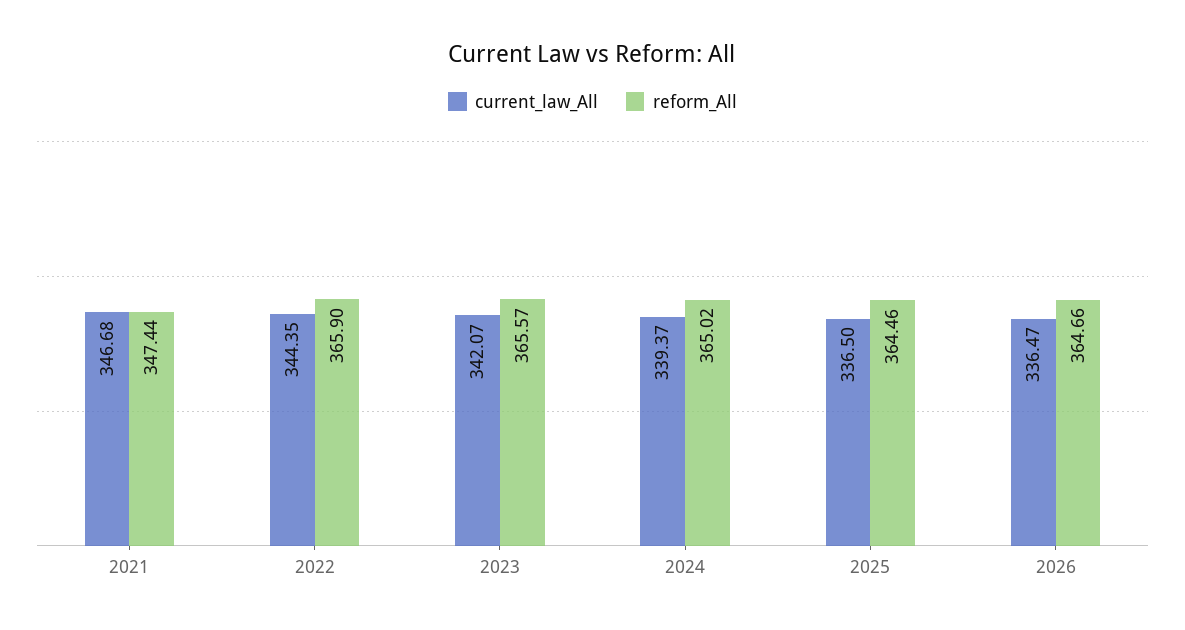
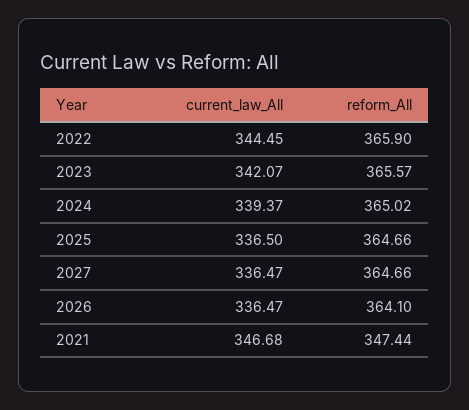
current_law_All, 2022: 344.35 -> 344.45
reform_All, 2025: 364.46 -> 364.66
reform_All, 2026: 364.66 -> 364.1
current_law_All, 2027: none -> 336.47
reform_All, 2027: none -> 364.66

